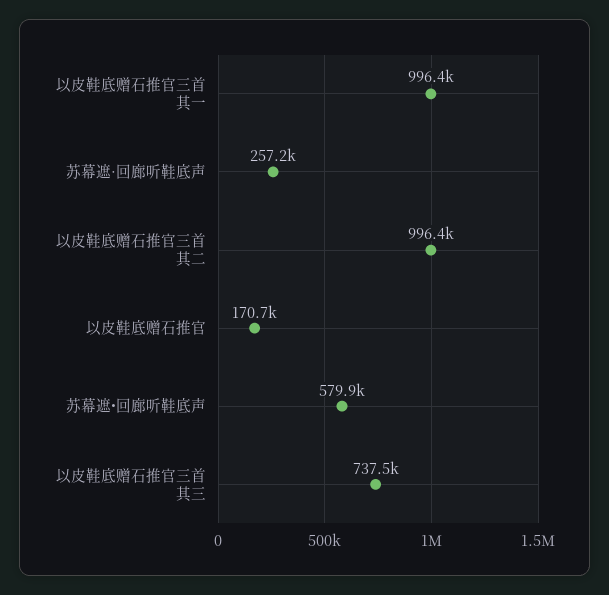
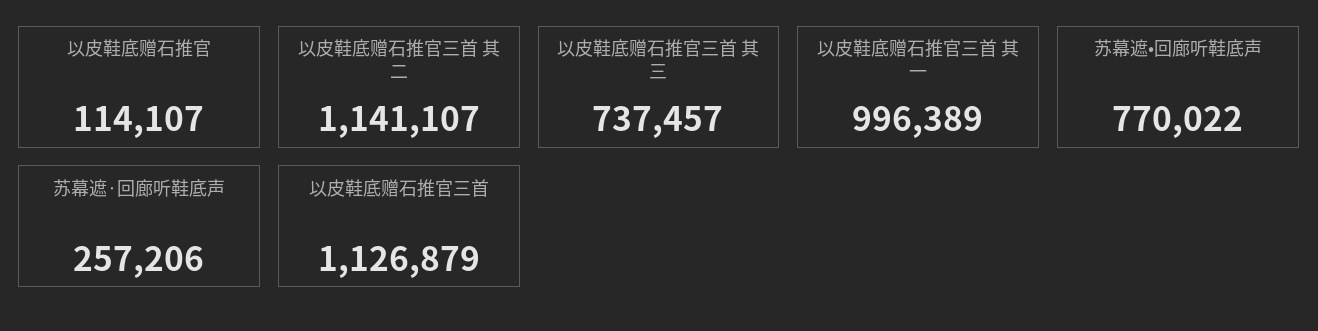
以皮鞋底赠石推官三首 其二: 996400 -> 1141107
以皮鞋底赠石推官: 170700 -> 114107
苏幕遮•回廊听鞋底声: 579900 -> 770022
以皮鞋底赠石推官三首: none -> 1126879

